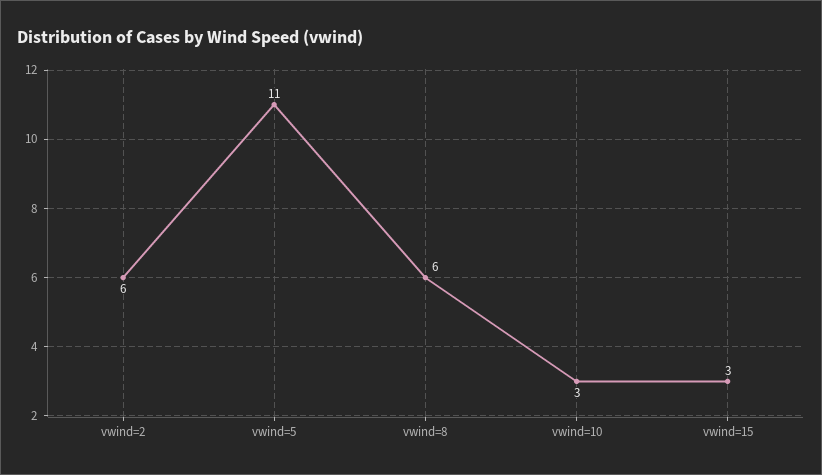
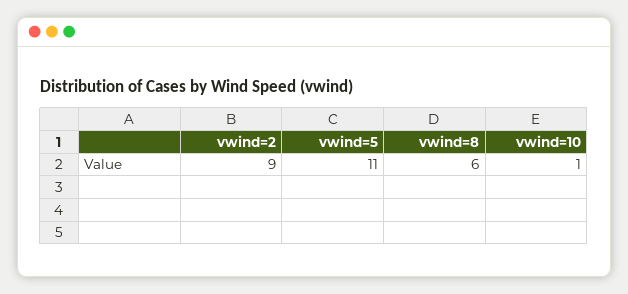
vwind=2: 6 -> 9
vwind=10: 3 -> 1
vwind=15: 3 -> none

